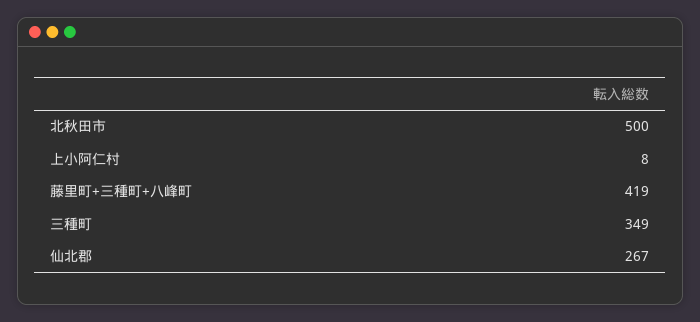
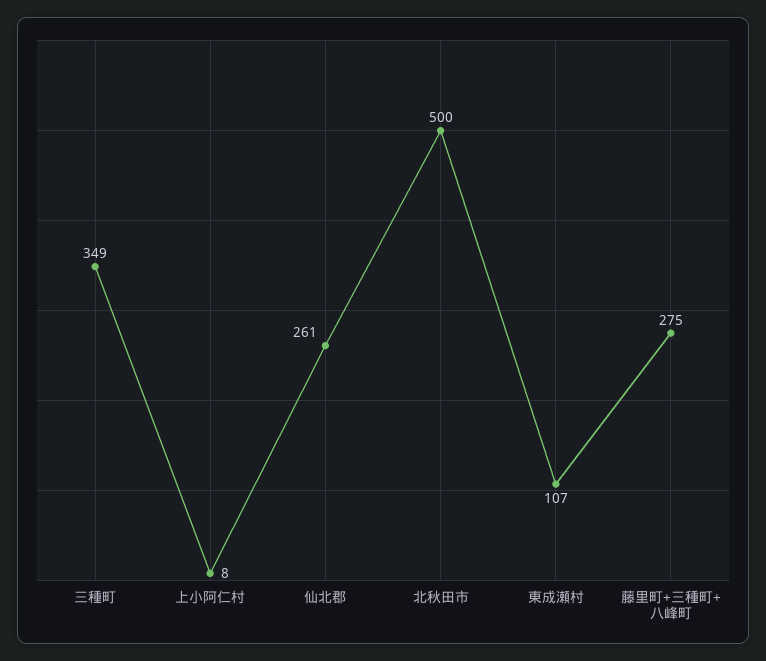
藤里町+三種町+八峰町: 419 -> 275
仙北郡: 267 -> 261
東成瀬村: none -> 107

